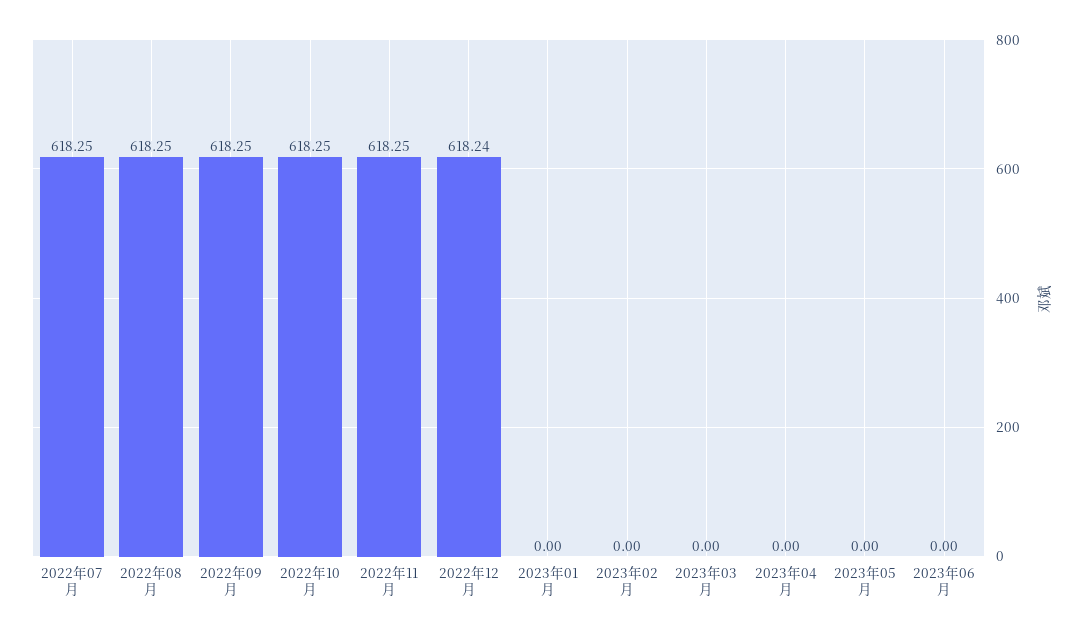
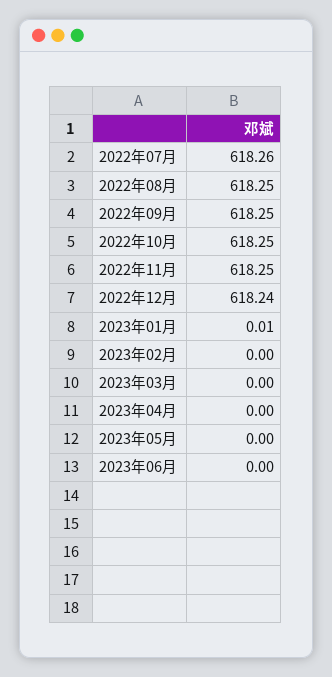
2022年07月: 618.25 -> 618.26
2023年01月: 0 -> 0.01

